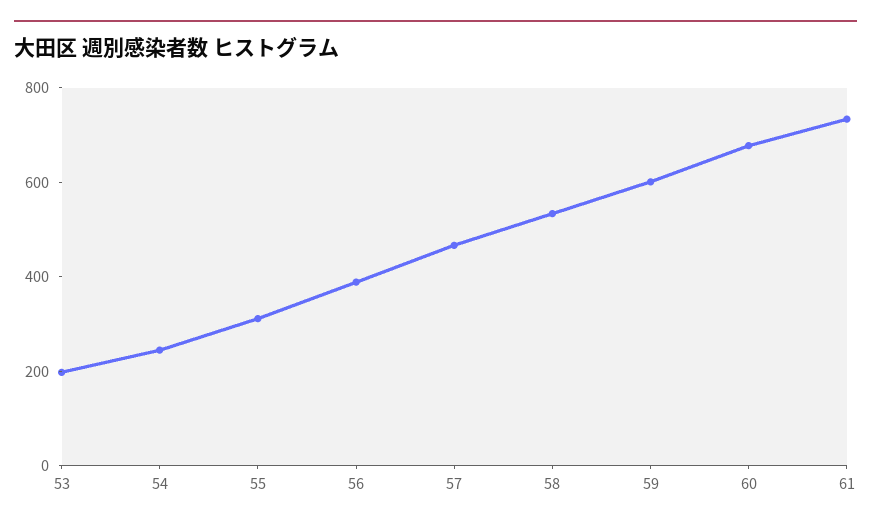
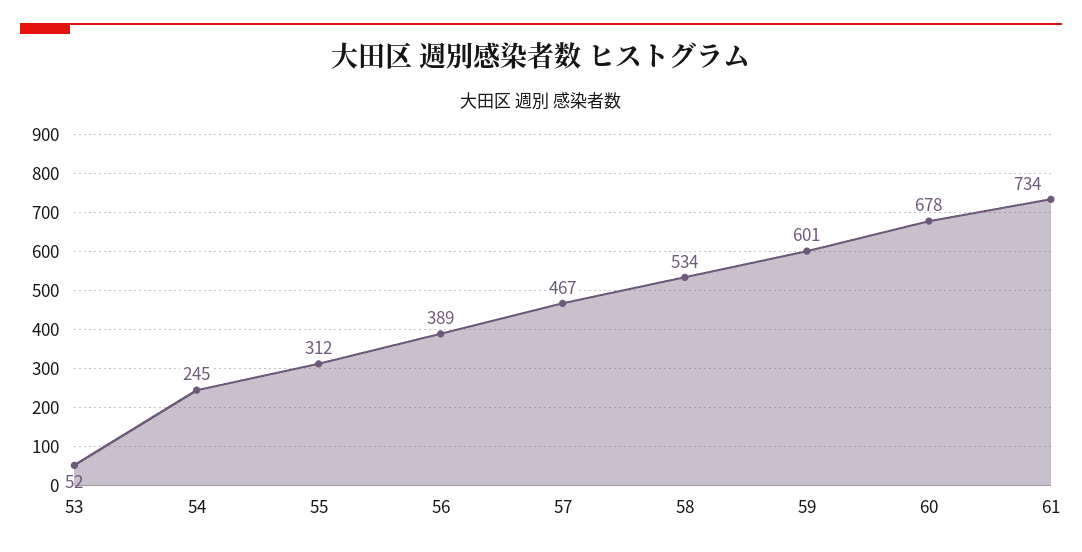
53: 200 -> 52

